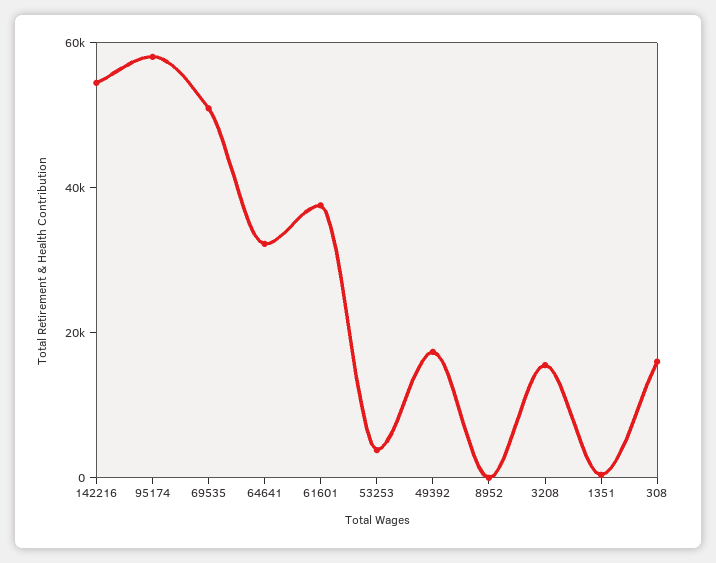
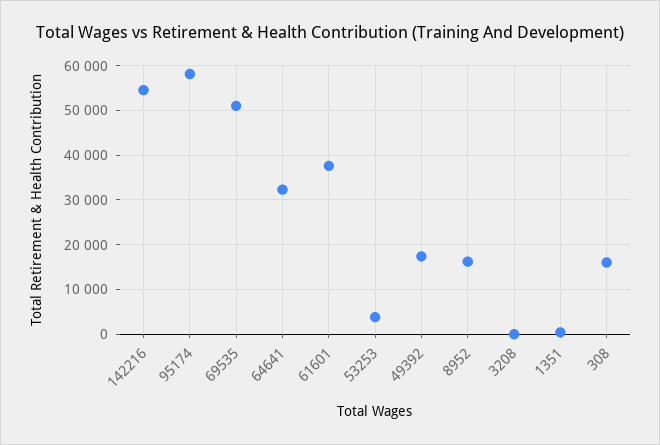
8952: 0 -> 16000
3208: 15000 -> 0

